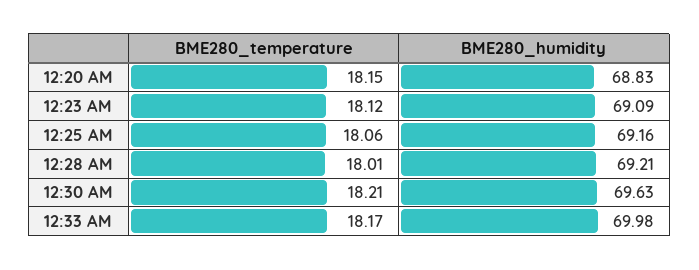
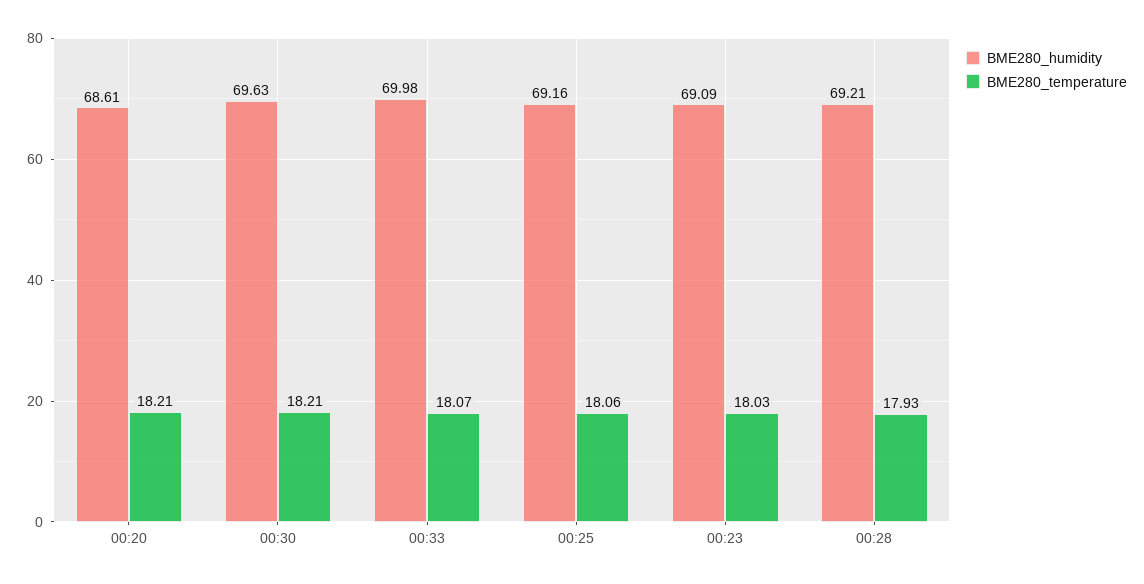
BME280_temperature, 12:20 AM: 18.15 -> 18.21
BME280_humidity, 12:20 AM: 68.83 -> 68.61
BME280_temperature, 12:23 AM: 18.12 -> 18.03
BME280_temperature, 12:28 AM: 18.01 -> 17.93
BME280_temperature, 12:33 AM: 18.17 -> 18.07

